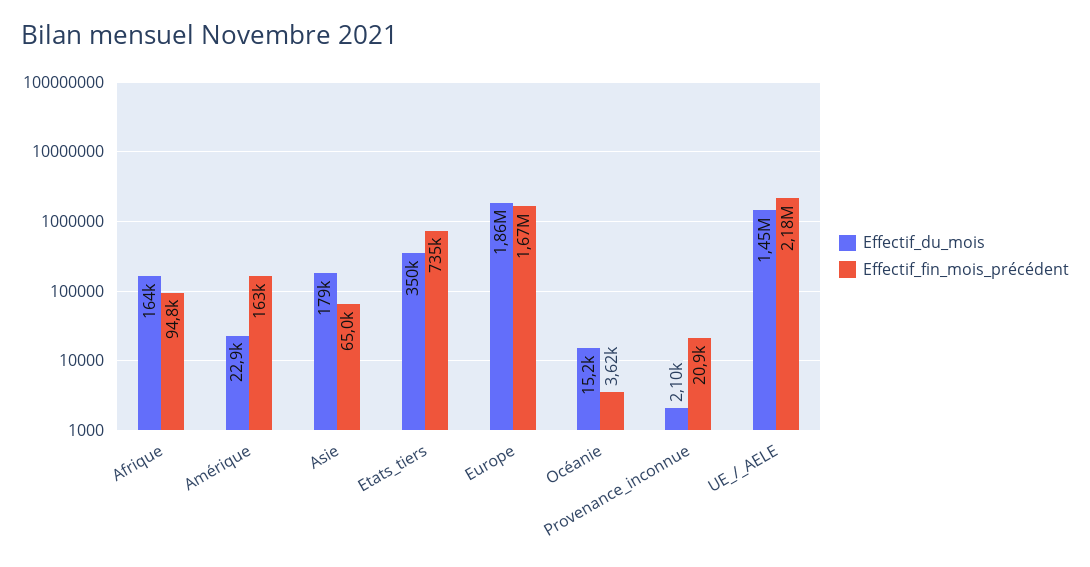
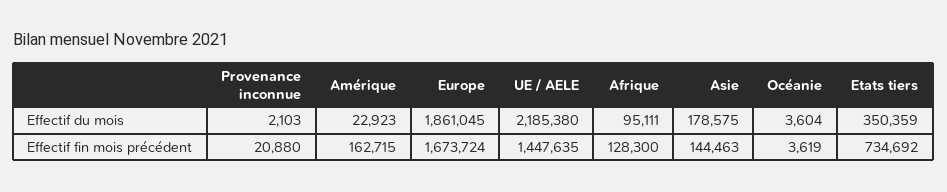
Effectif_du_mois, Afrique: 164000 -> 95111
Effectif_fin_mois_précédent, Afrique: 94800 -> 128300
Effectif_fin_mois_précédent, Asie: 65000 -> 144463
Effectif_du_mois, Océanie: 15200 -> 3604
Effectif_du_mois, UE_/_AELE: 1450000 -> 2185380
Effectif_fin_mois_précédent, UE_/_AELE: 2180000 -> 1447635

